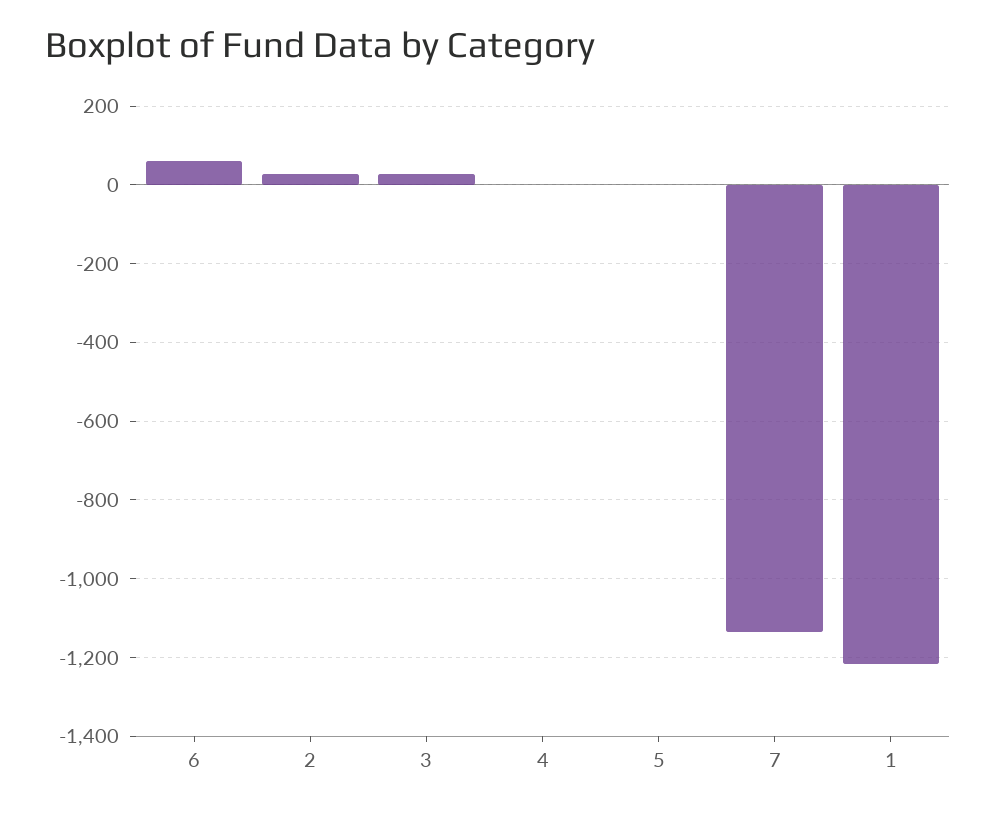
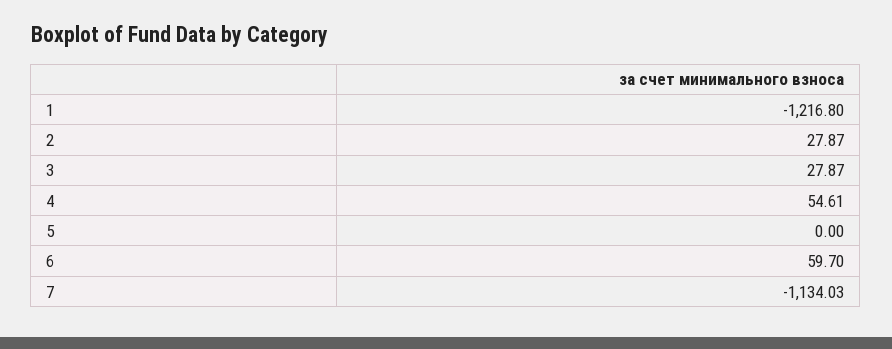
4: 0 -> 54.61

